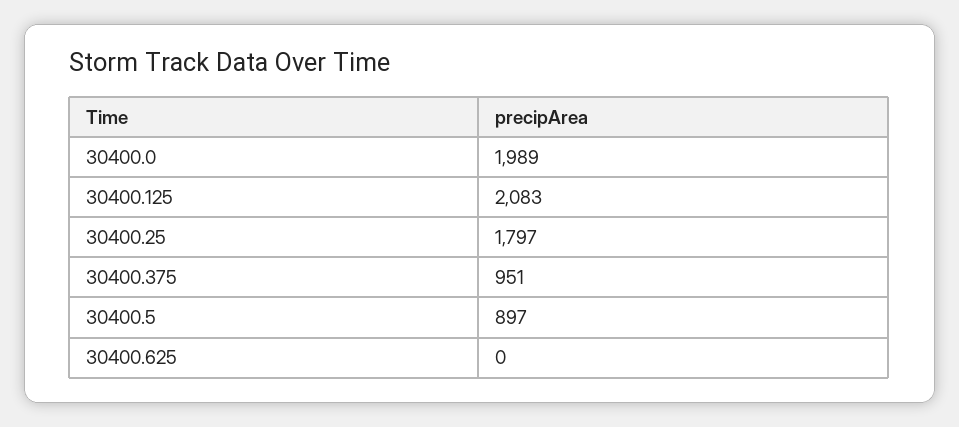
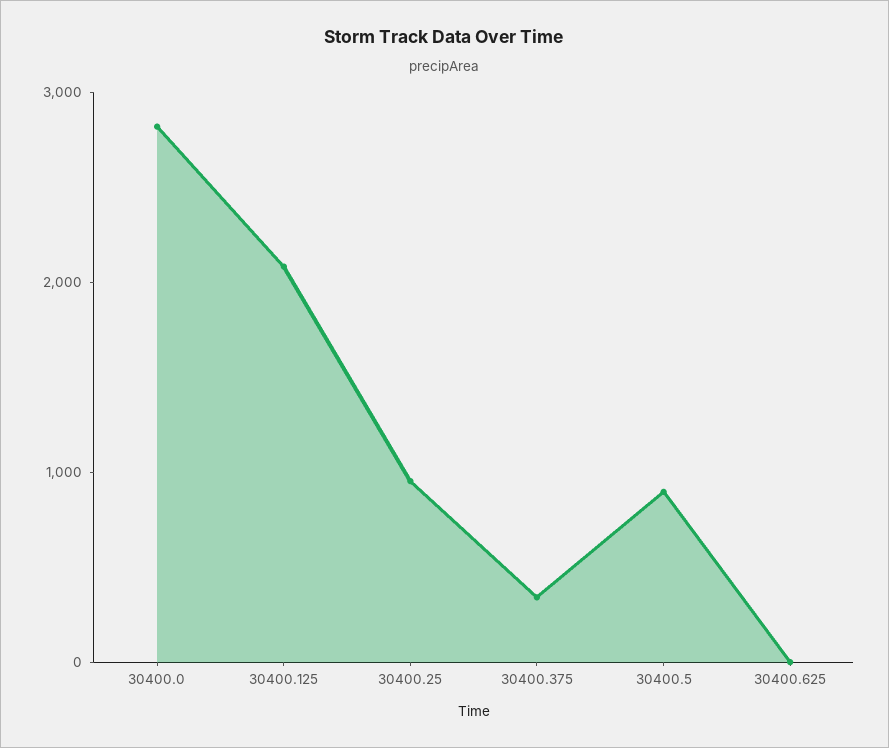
30400.0: 1989 -> 2800
30400.25: 1797 -> 1000
30400.375: 951 -> 400

